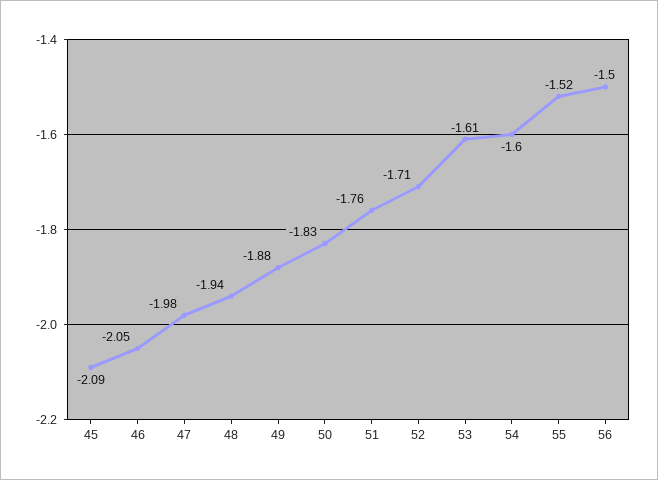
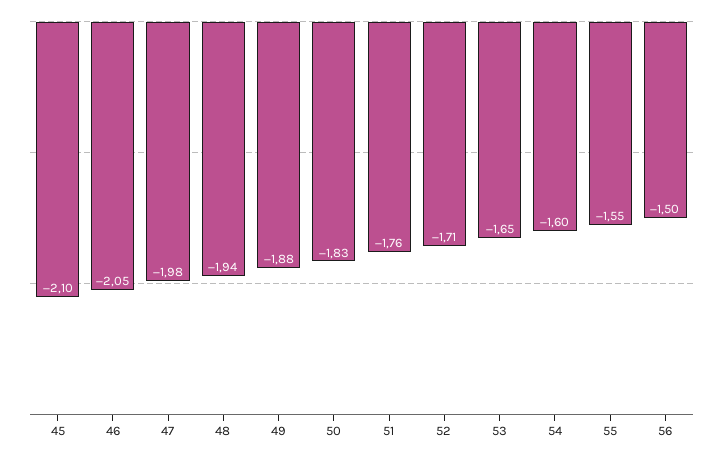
45: -2.09 -> -2.1
53: -1.61 -> -1.65
55: -1.52 -> -1.55

